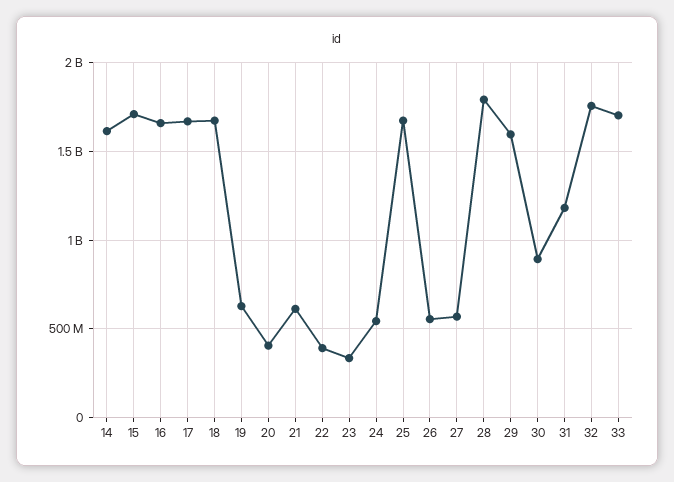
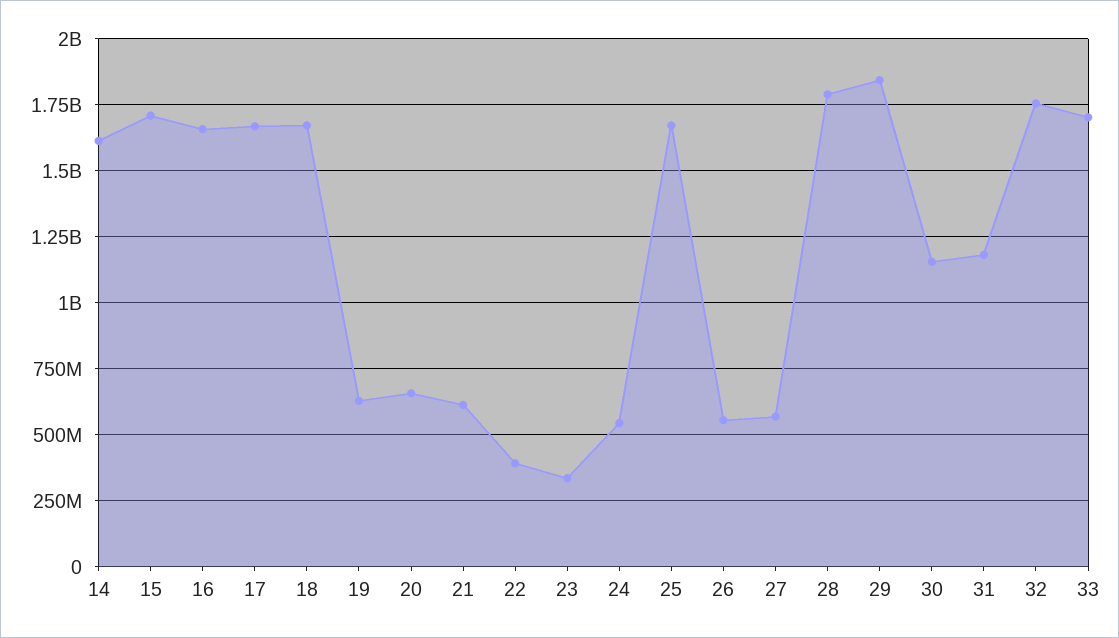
20: 400000000 -> 650000000
29: 1600000000 -> 1850000000
30: 900000000 -> 1150000000

